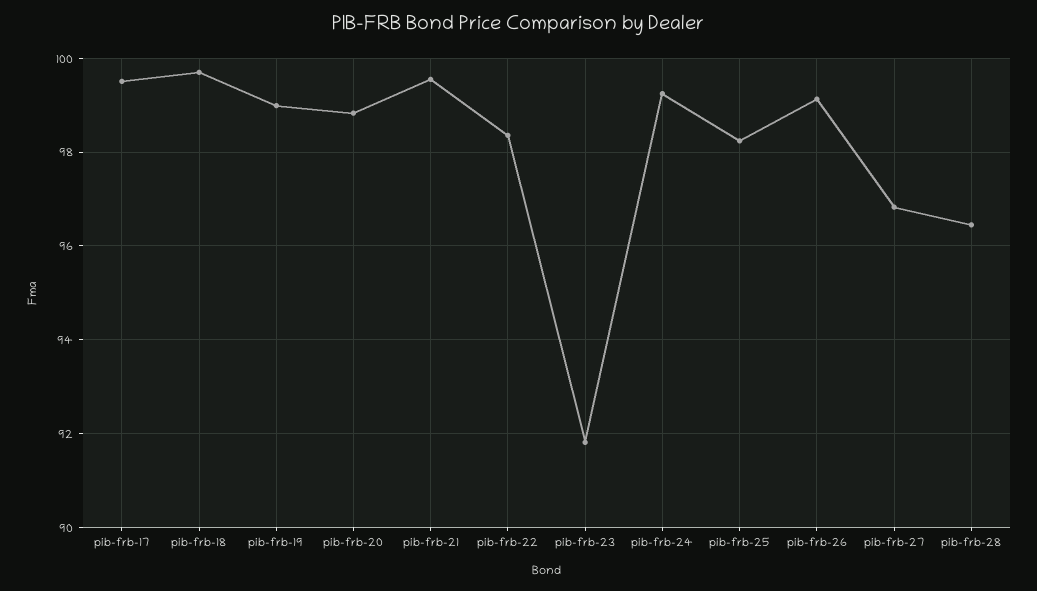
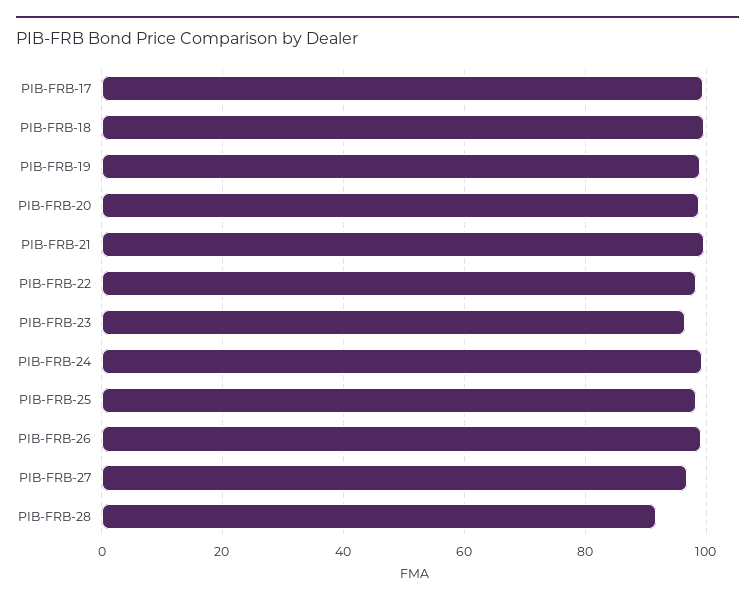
pib-frb-23: 91.8 -> 96
pib-frb-28: 96.4 -> 92

